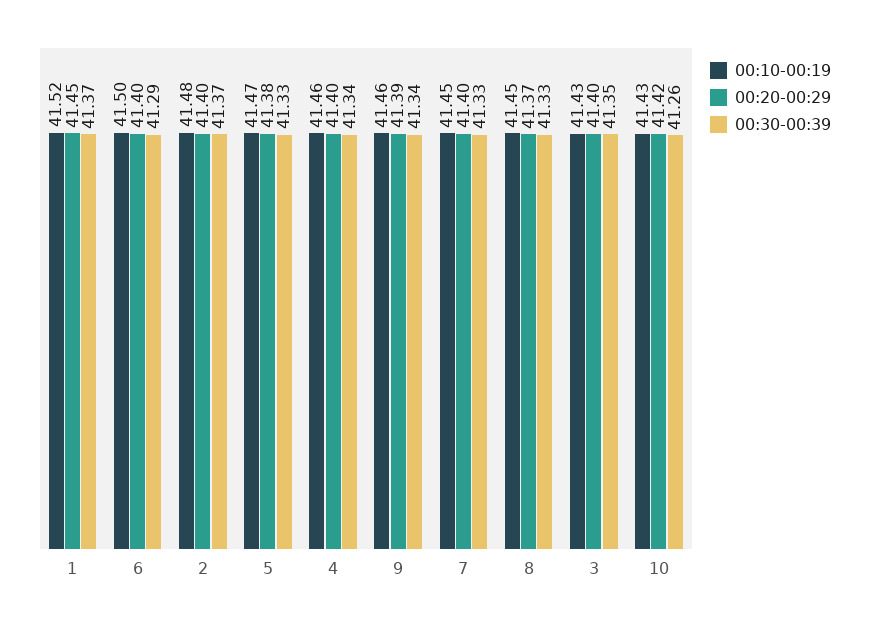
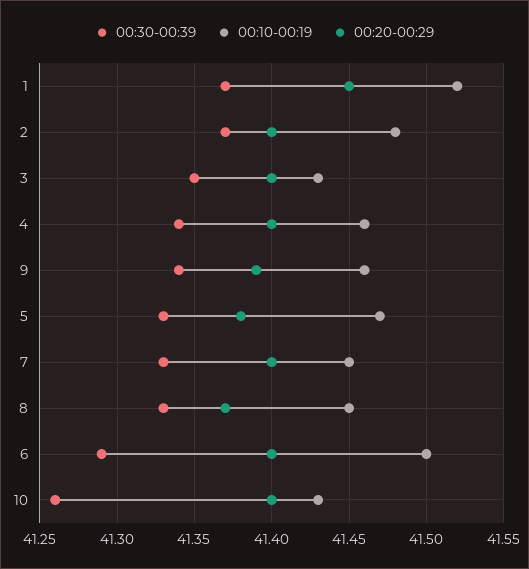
00:20-00:29, 10: 41.42 -> 41.4

